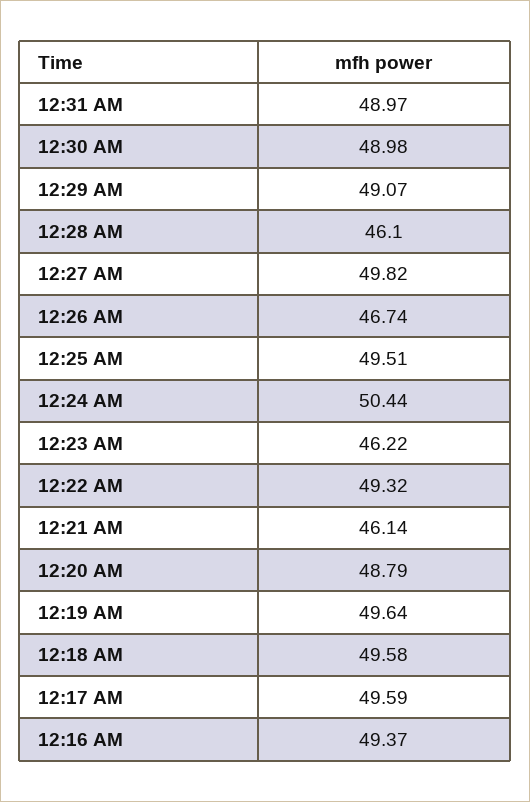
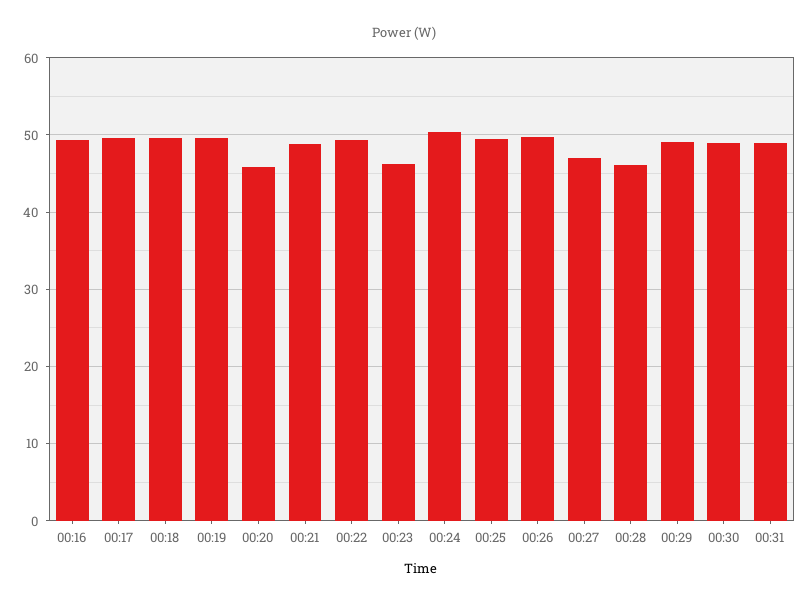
12:27 AM: 49.82 -> 47
12:26 AM: 46.74 -> 50
12:21 AM: 46.14 -> 49
12:20 AM: 48.79 -> 46

